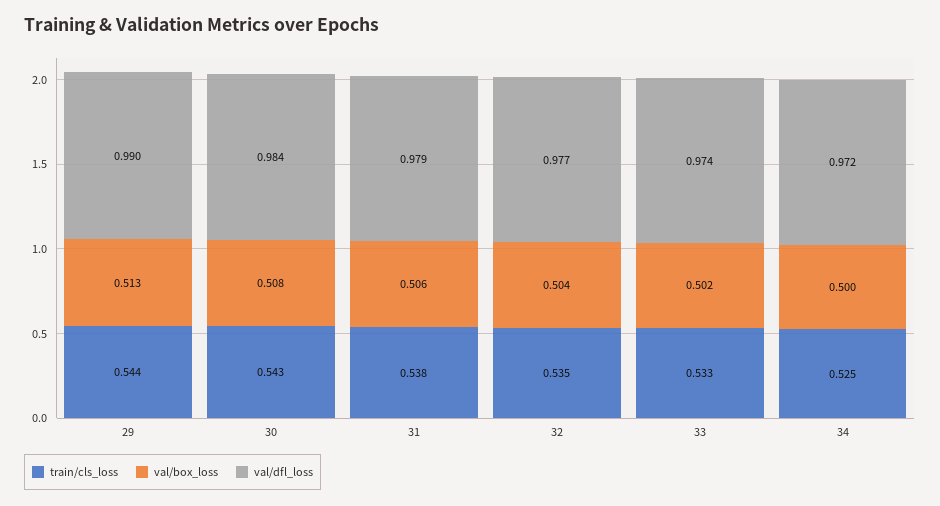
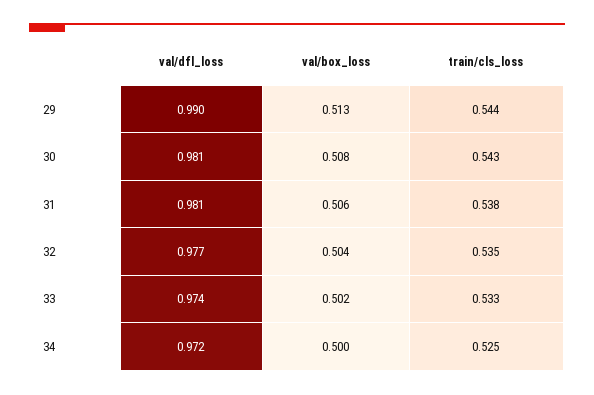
val/dfl_loss, 30: 0.984 -> 0.981
val/dfl_loss, 31: 0.979 -> 0.981

